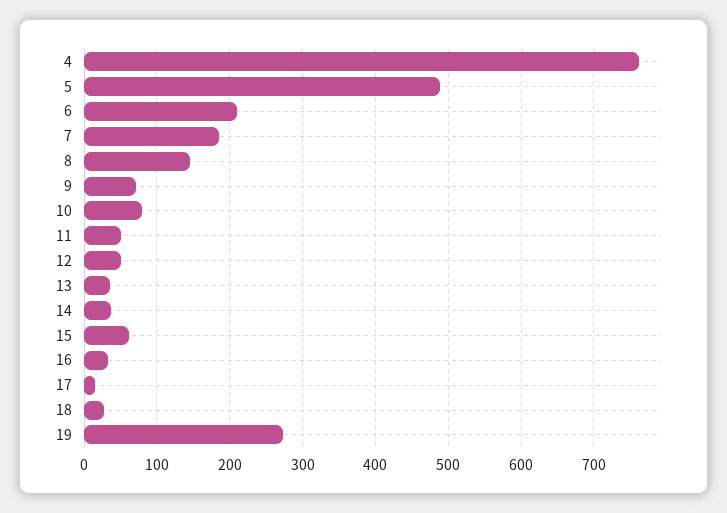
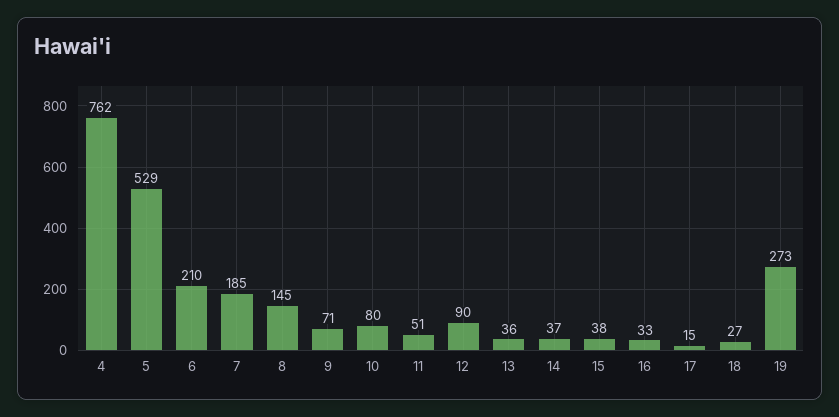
5: 490 -> 529
12: 50 -> 90
15: 60 -> 38

